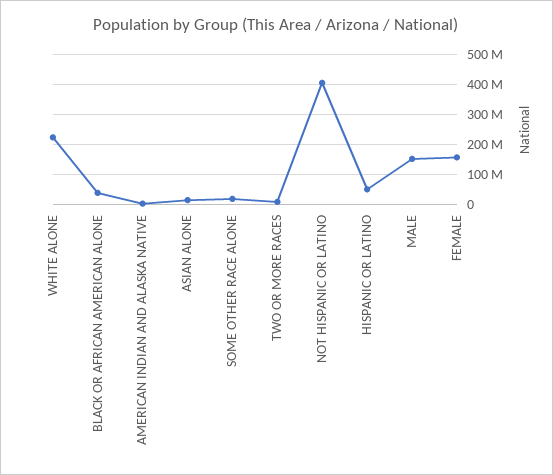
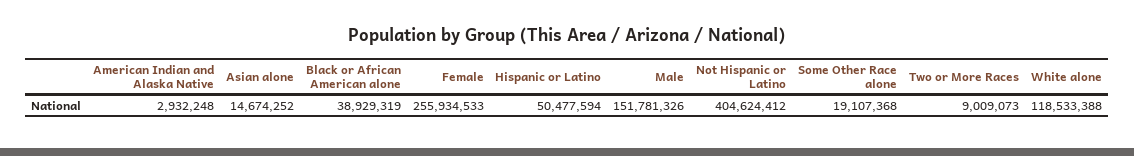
WHITE ALONE: 220000000 -> 118533388
FEMALE: 160000000 -> 255934533

